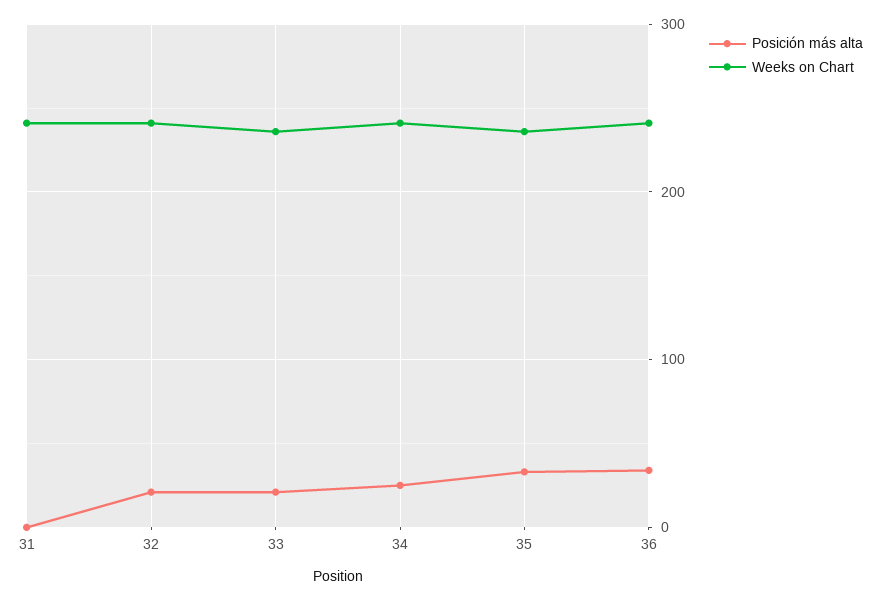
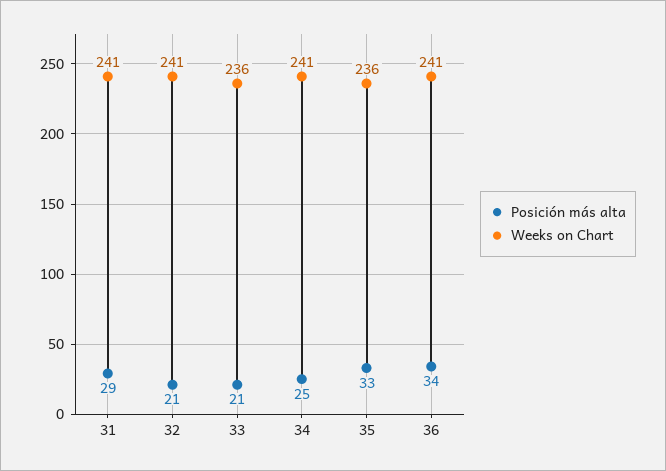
Posición más alta, 31: 0 -> 29

